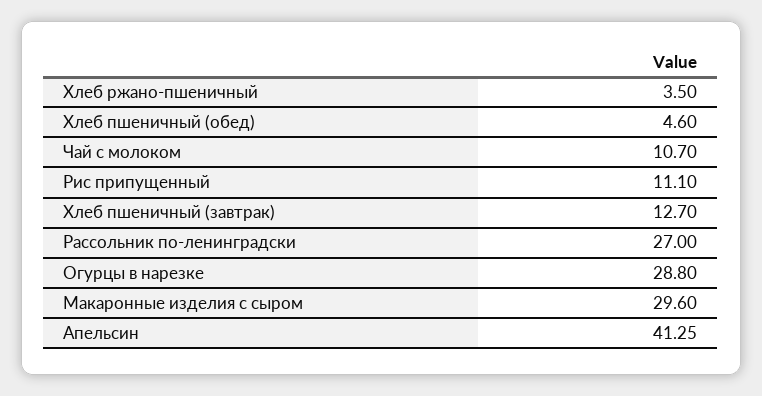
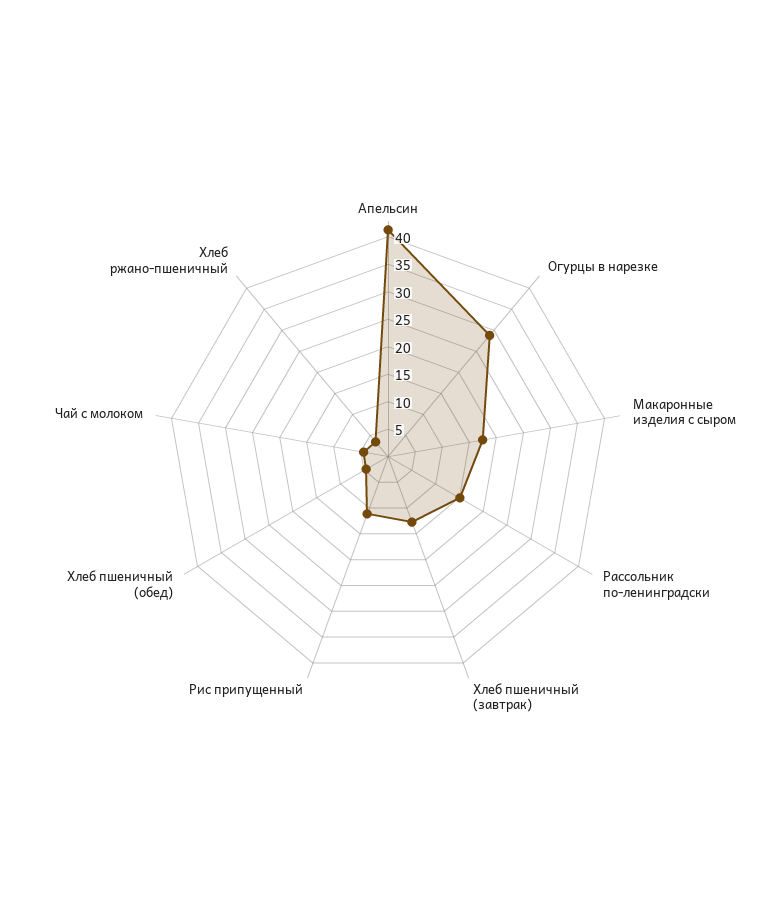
Чай с молоком: 10.7 -> 5
Рассольник по-ленинградски: 27 -> 15
Макаронные изделия с сыром: 29.6 -> 17.5

